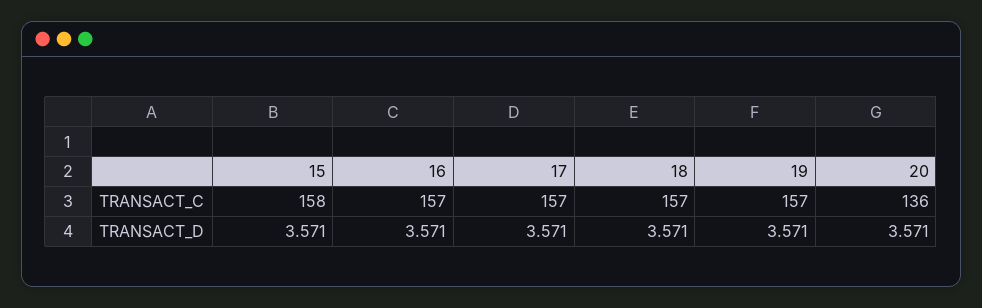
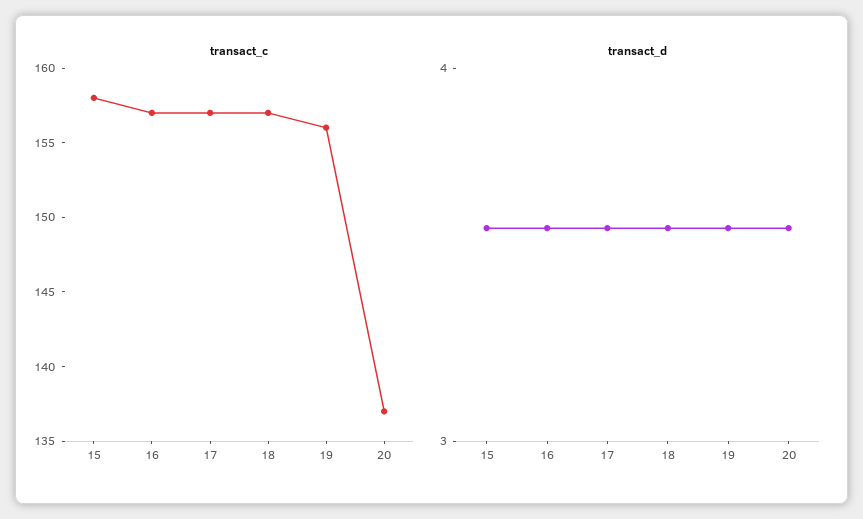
TRANSACT_C, 19: 157 -> 156
TRANSACT_C, 20: 136 -> 137

